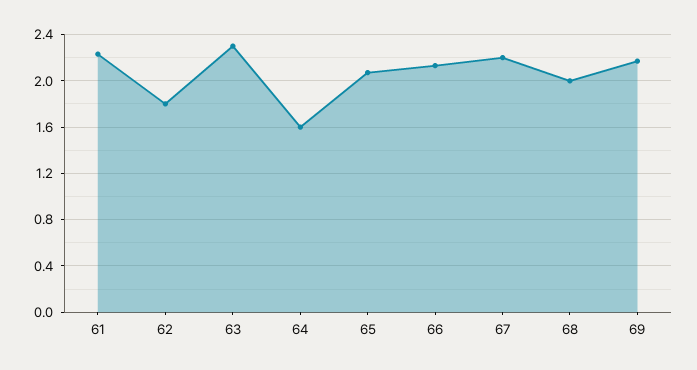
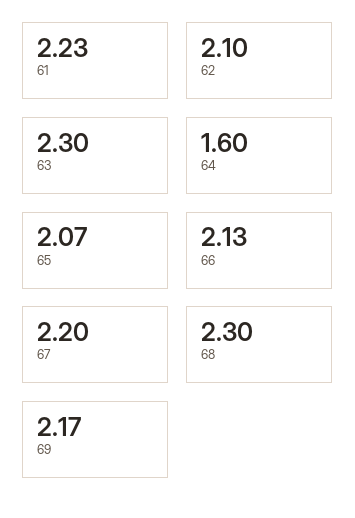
62: 1.8 -> 2.1
68: 2 -> 2.3

